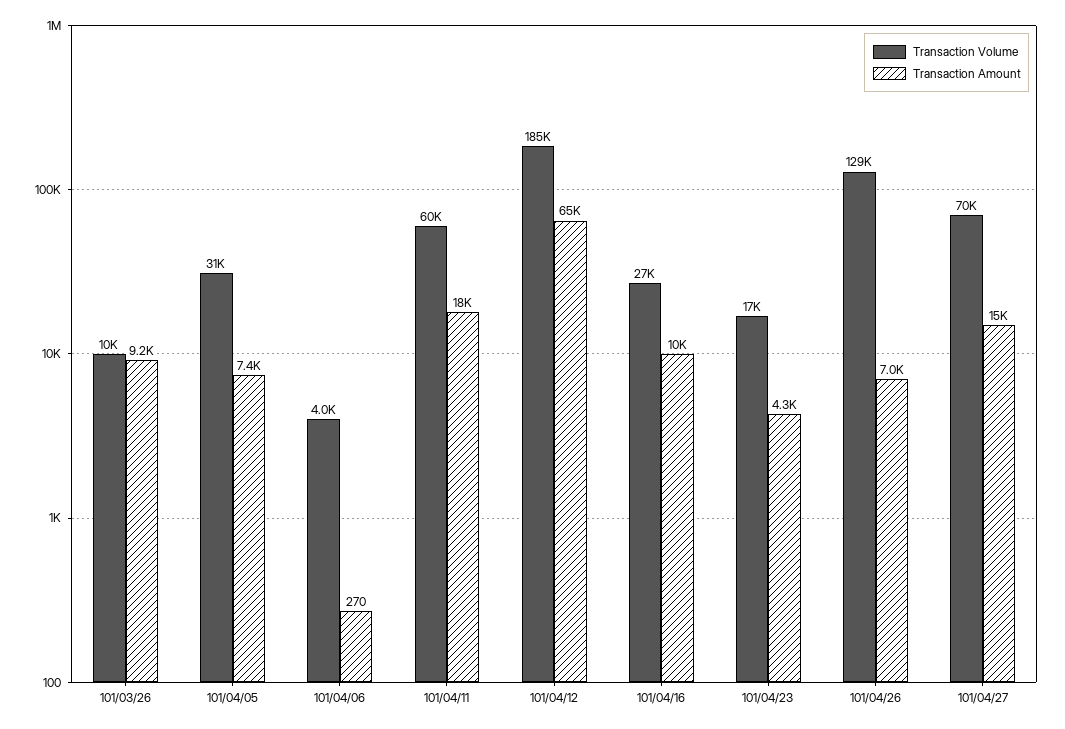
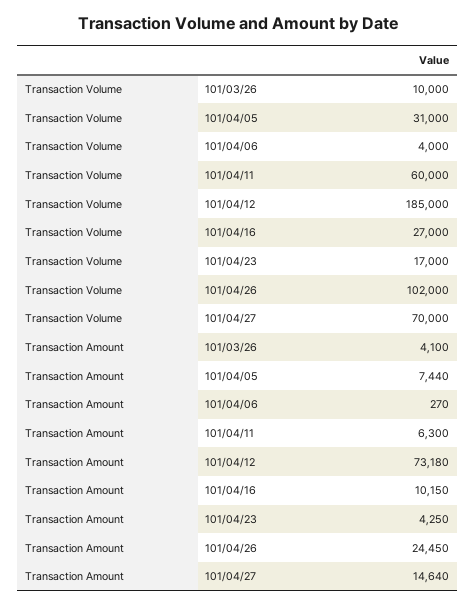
Transaction Amount, 101/03/26: 9200 -> 4100
Transaction Amount, 101/04/11: 18000 -> 6300
Transaction Amount, 101/04/12: 65000 -> 73180
Transaction Volume, 101/04/26: 129000 -> 102000
Transaction Amount, 101/04/26: 7000 -> 24450

